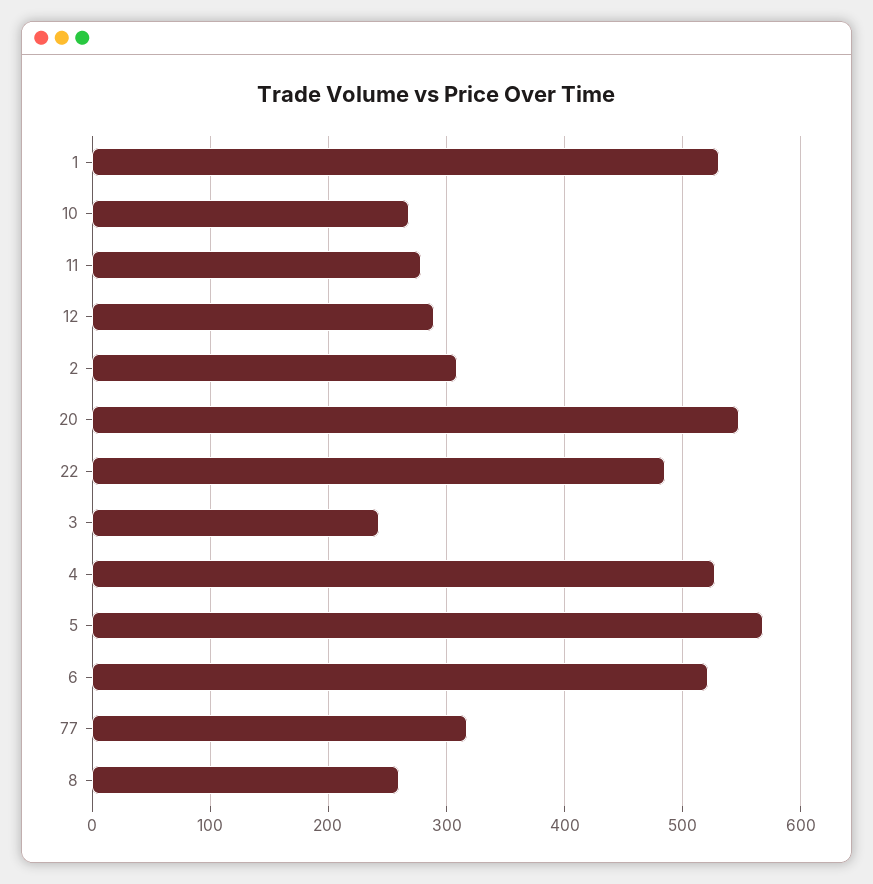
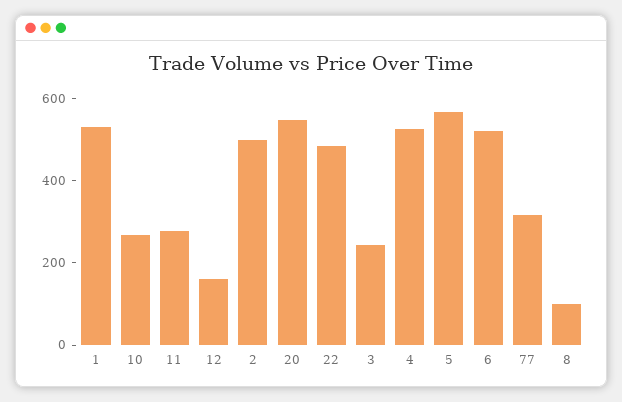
12: 290 -> 150
2: 310 -> 500
8: 260 -> 100

